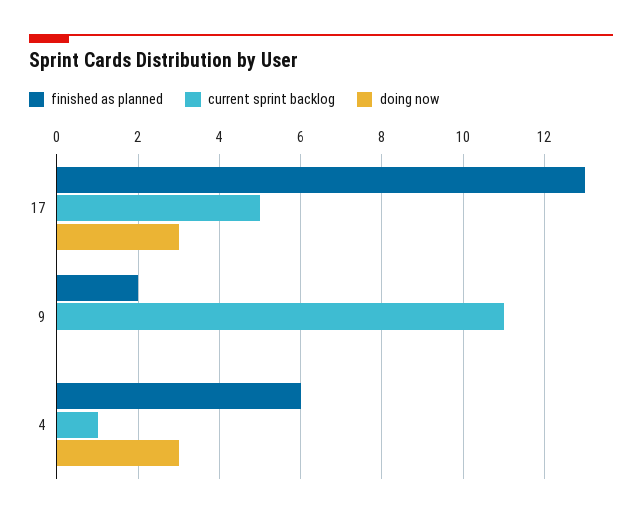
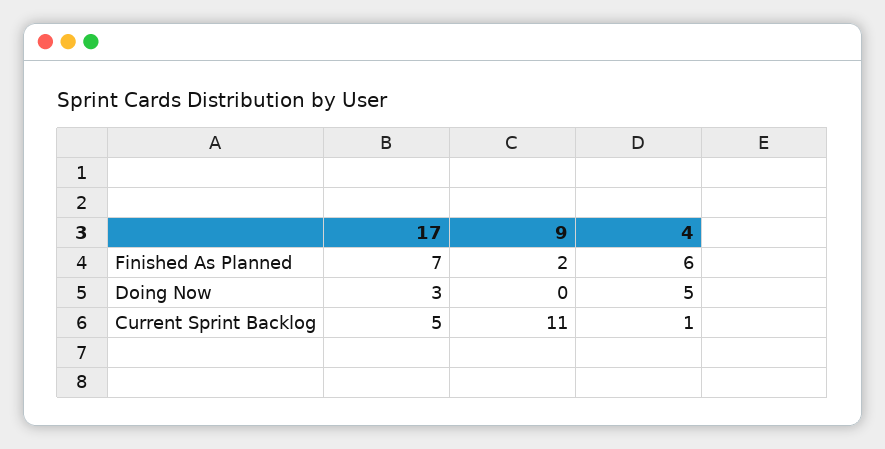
finished as planned, 17: 13 -> 7
doing now, 4: 3 -> 5

